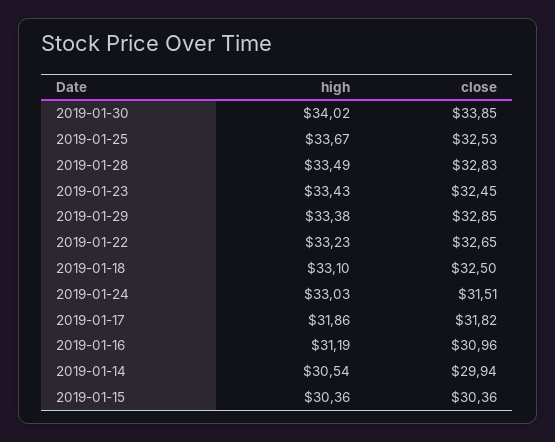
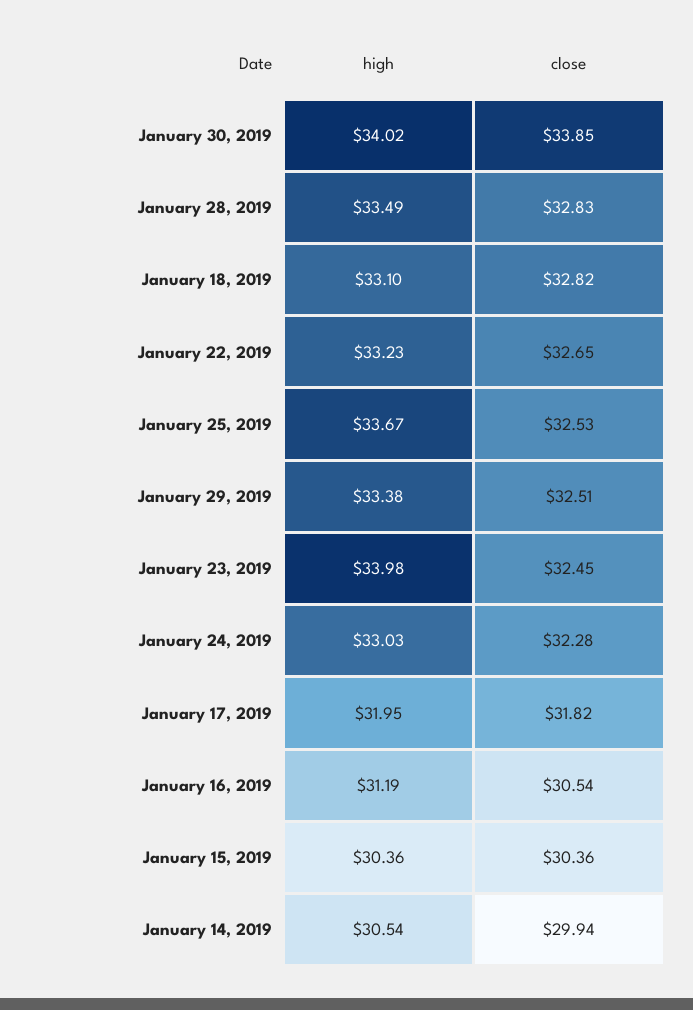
high, 2019-01-23: 33.43 -> 33.98
close, 2019-01-29: 32.85 -> 32.51
close, 2019-01-18: 32.5 -> 32.82
close, 2019-01-24: 31.51 -> 32.28
high, 2019-01-17: 31.86 -> 31.95
close, 2019-01-16: 30.96 -> 30.54

